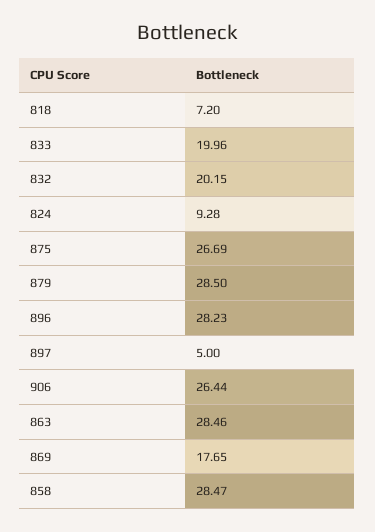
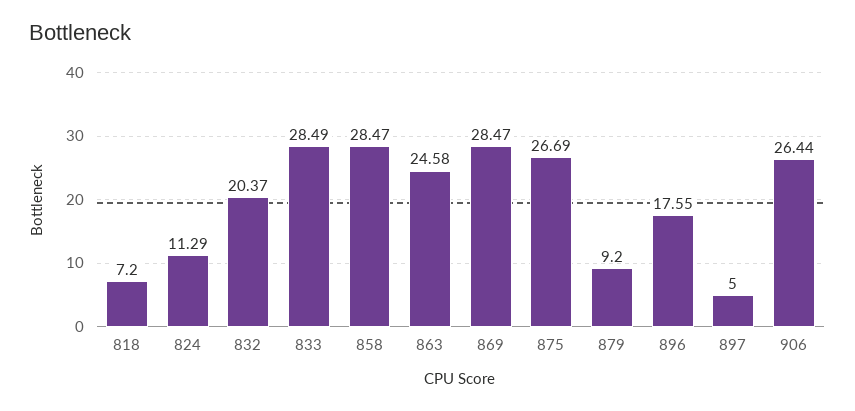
833: 19.96 -> 28.49
832: 20.15 -> 20.37
824: 9.28 -> 11.29
879: 28.5 -> 9.2
896: 28.23 -> 17.55
863: 28.46 -> 24.58
869: 17.65 -> 28.47

